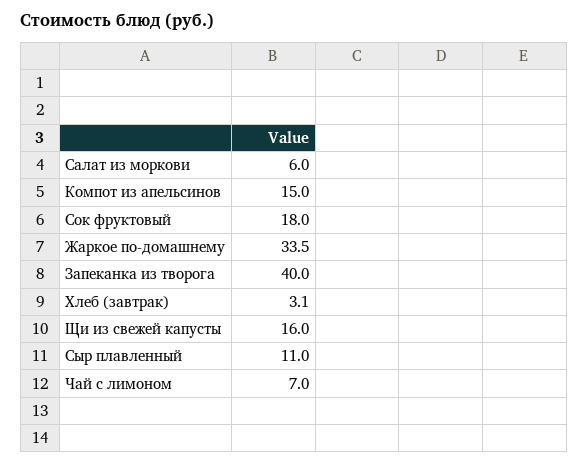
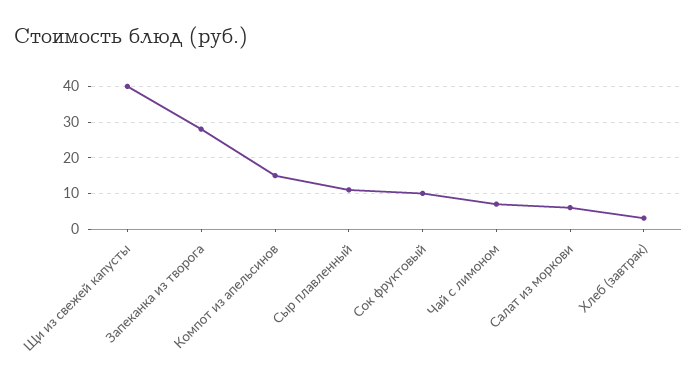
Сок фруктовый: 18 -> 10
Жаркое по-домашнему: 33.5 -> none
Запеканка из творога: 40 -> 28
Щи из свежей капусты: 16 -> 40

